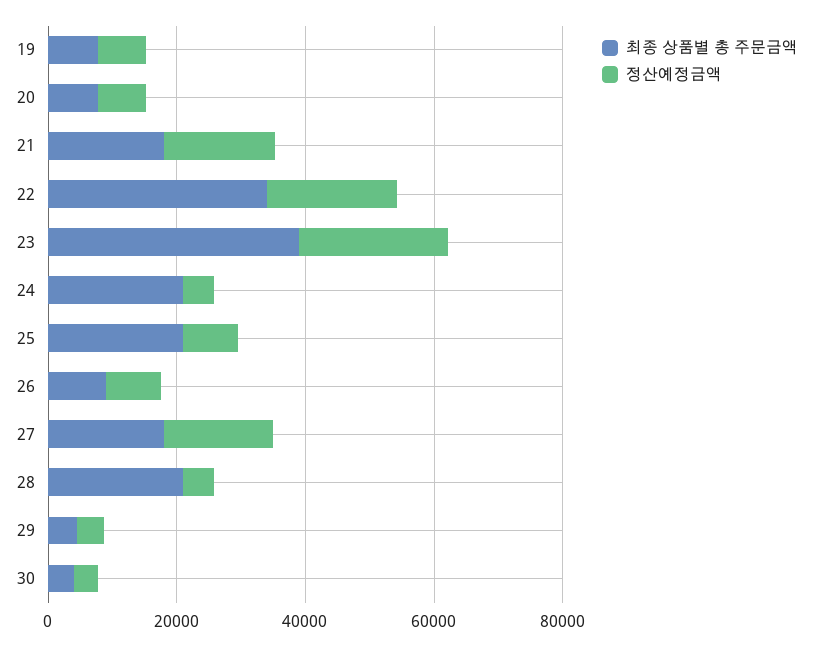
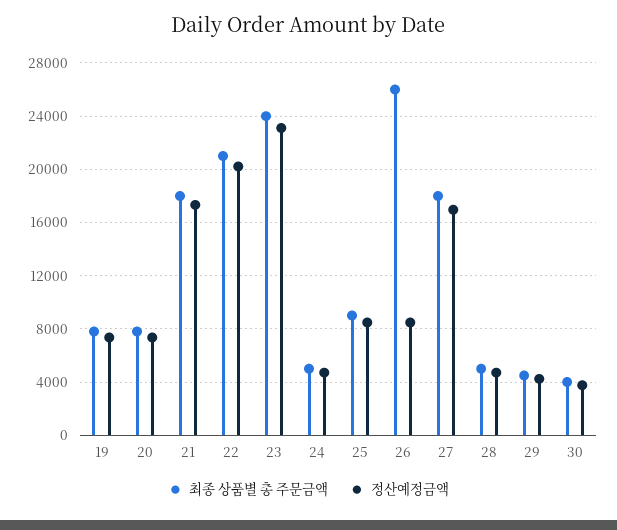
최종 상품별 총 주문금액, 22: 35000 -> 21000
최종 상품별 총 주문금액, 23: 40000 -> 24000
최종 상품별 총 주문금액, 24: 20000 -> 5000
최종 상품별 총 주문금액, 25: 20000 -> 9000
최종 상품별 총 주문금액, 26: 10000 -> 26000
최종 상품별 총 주문금액, 28: 20000 -> 5000

